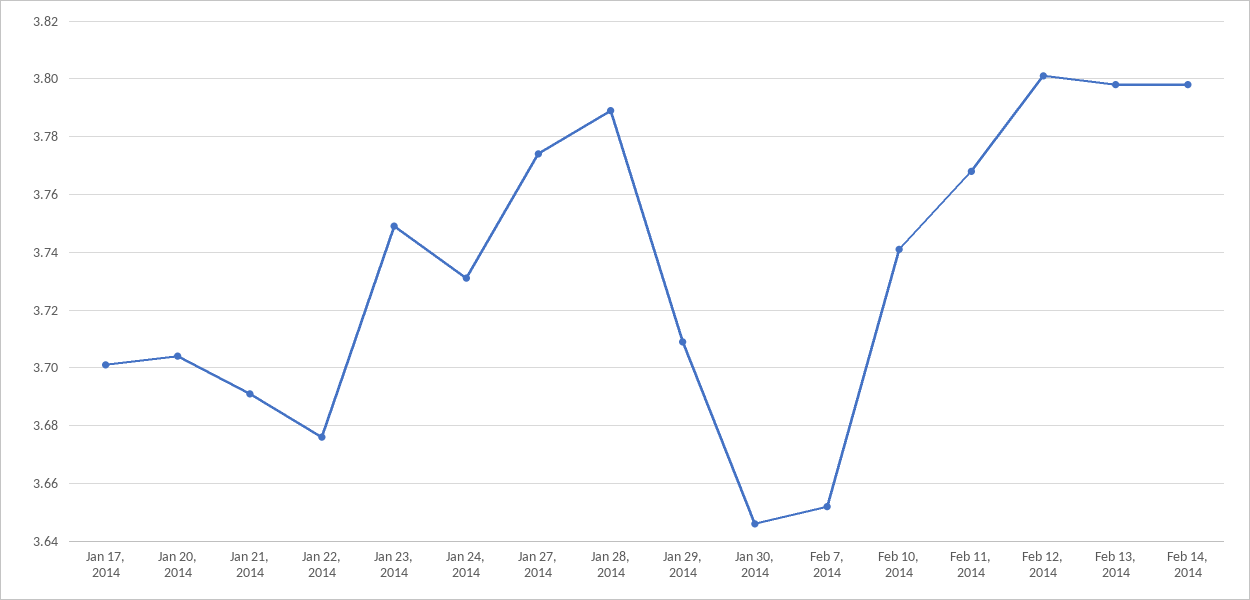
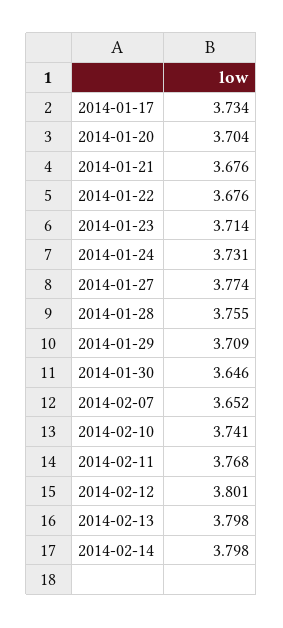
Jan 17, 2014: 3.7 -> 3.734
Jan 21, 2014: 3.69 -> 3.676
Jan 23, 2014: 3.75 -> 3.714
Jan 28, 2014: 3.79 -> 3.755

